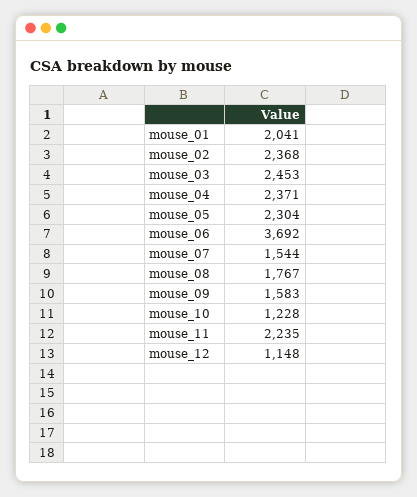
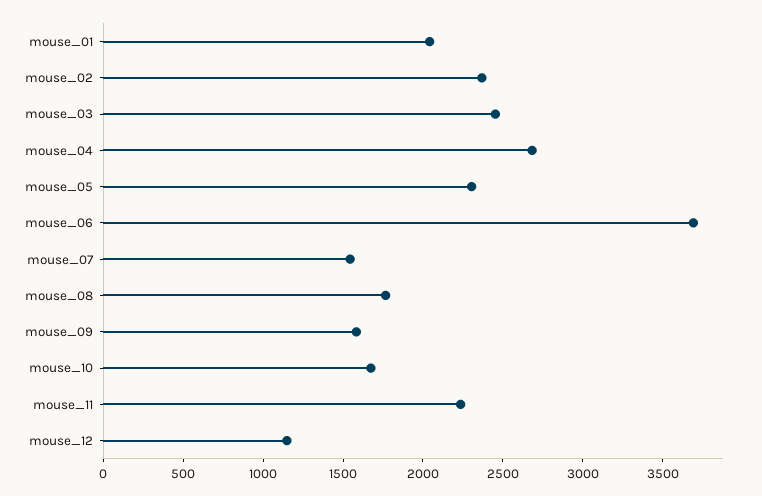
mouse_04: 2371 -> 2700
mouse_10: 1228 -> 1700

